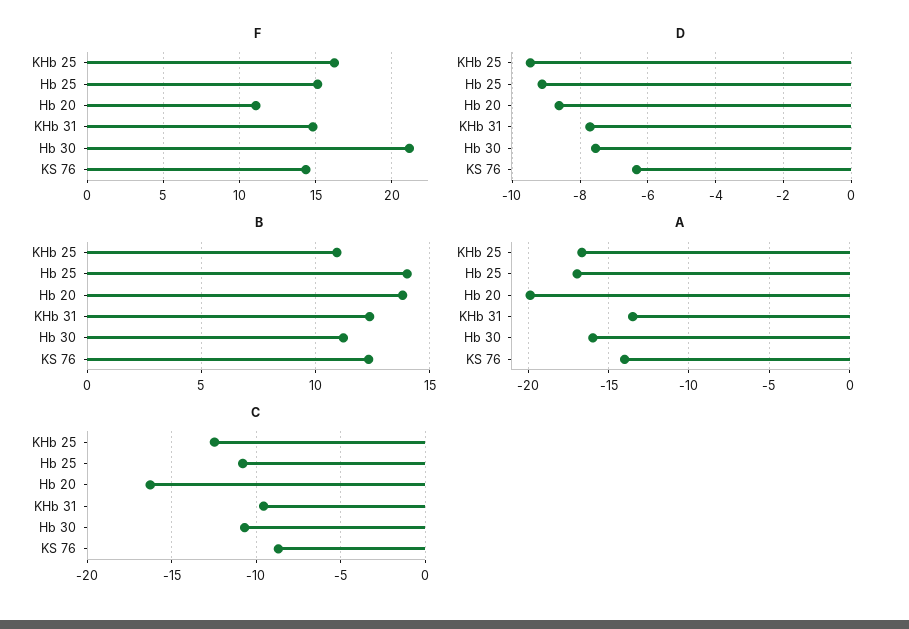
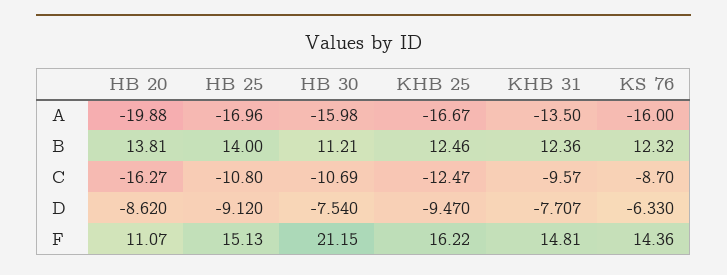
B, KHb 25: 11 -> 12.46
A, KS 76: -14 -> -16

